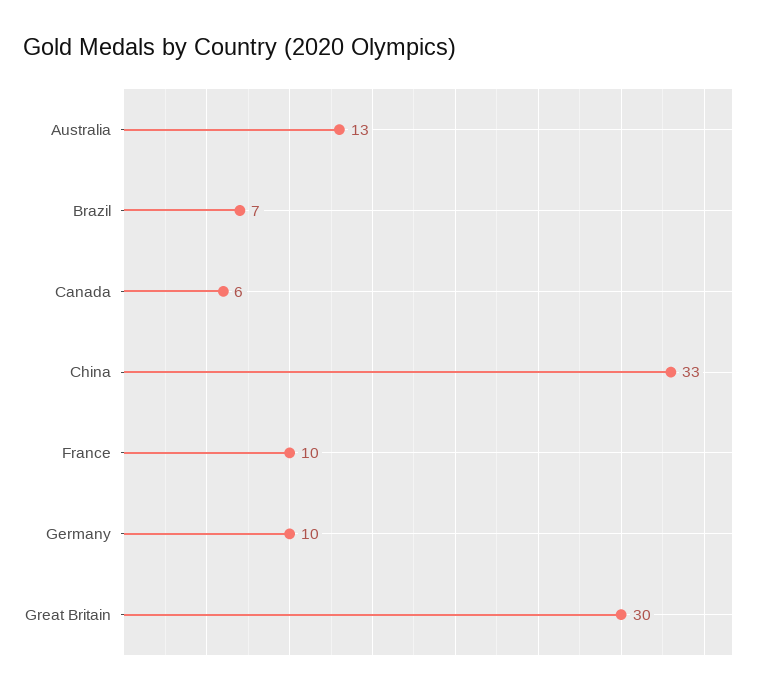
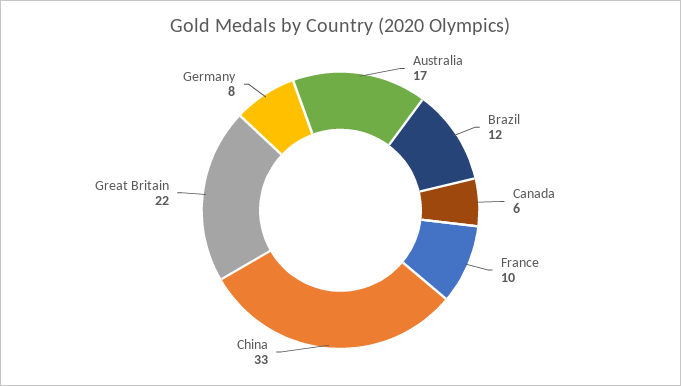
Australia: 13 -> 17
Brazil: 7 -> 12
Germany: 10 -> 8
Great Britain: 30 -> 22

